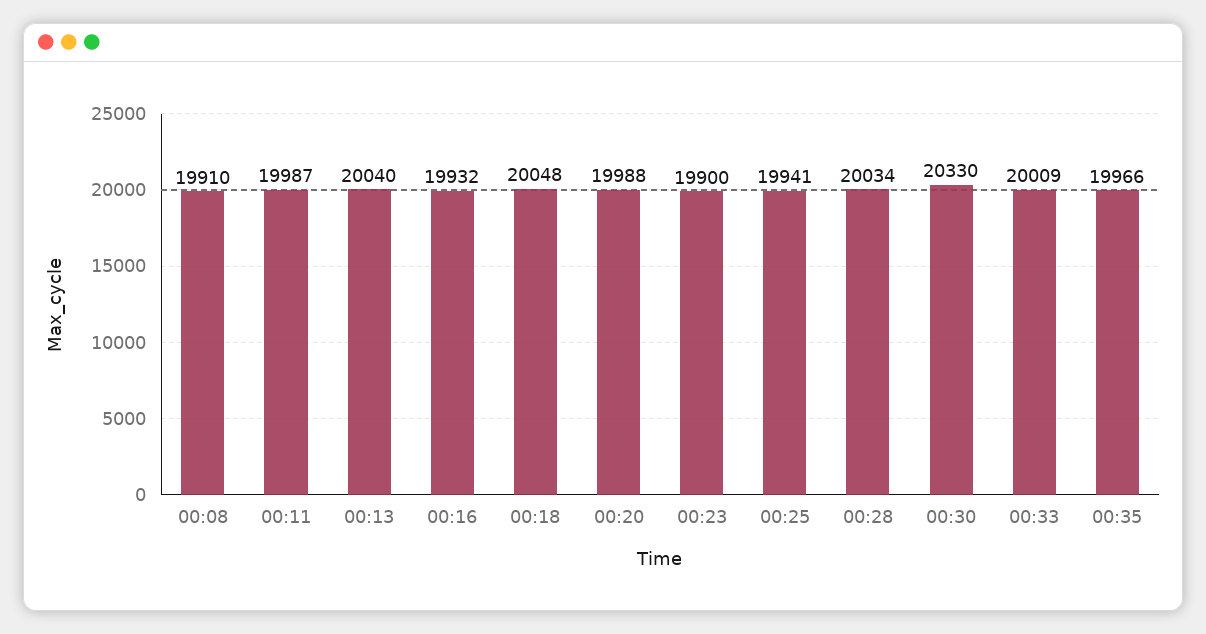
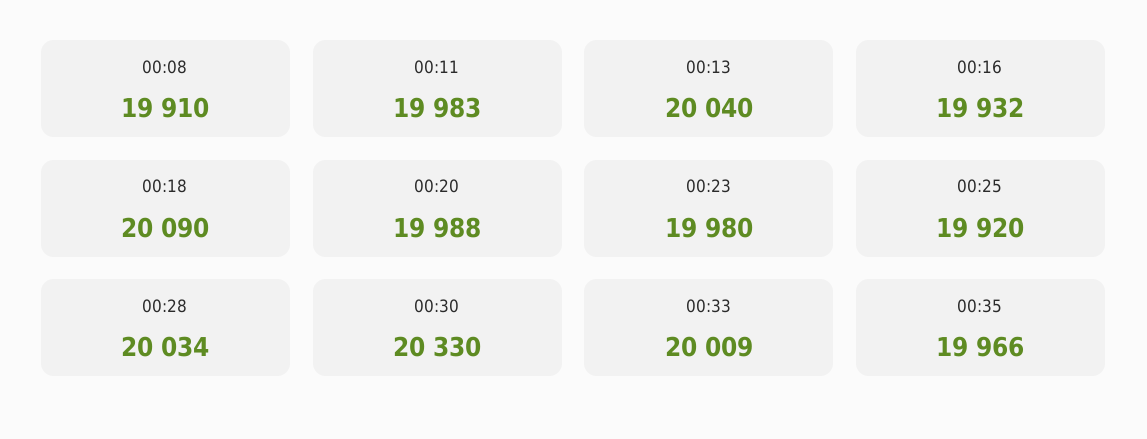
00:11: 19987 -> 19983
00:18: 20048 -> 20090
00:23: 19900 -> 19980
00:25: 19941 -> 19920

